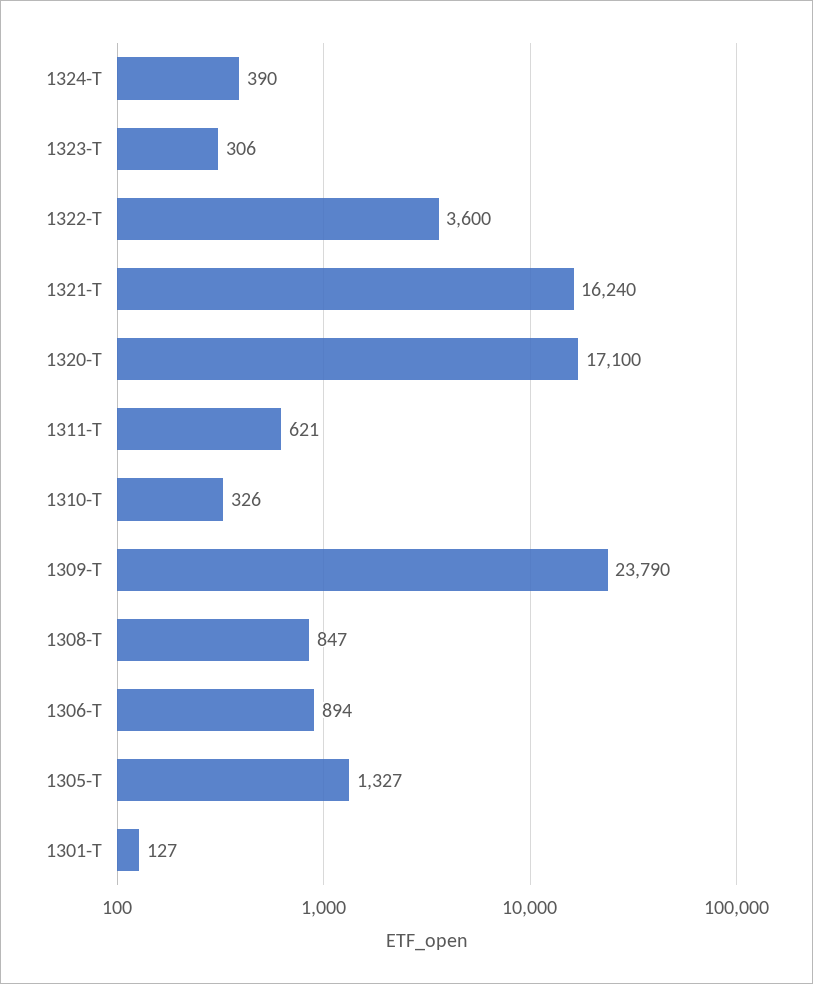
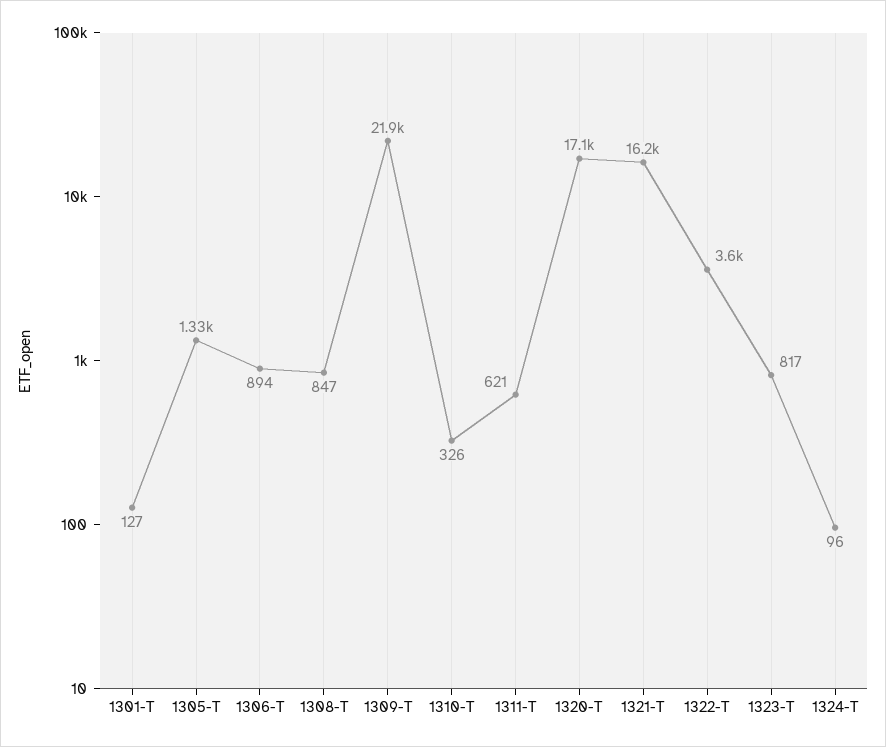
1324-T: 390 -> 96
1323-T: 306 -> 817
1309-T: 23790 -> 21900

